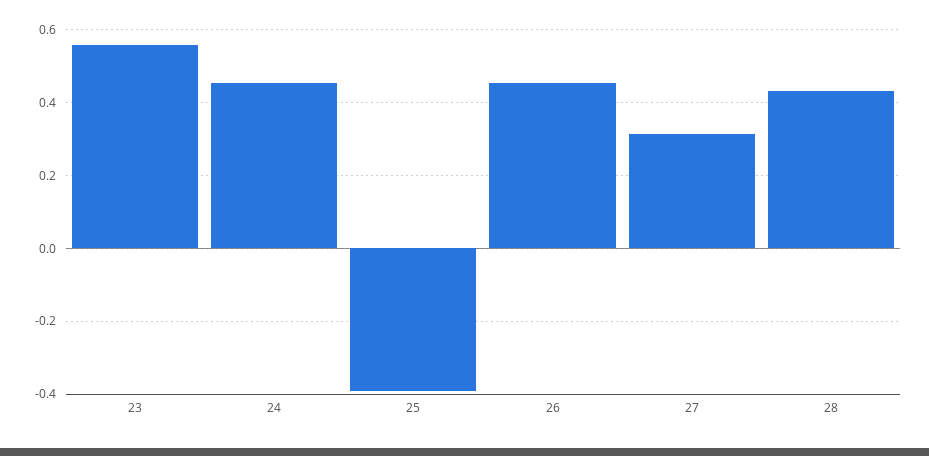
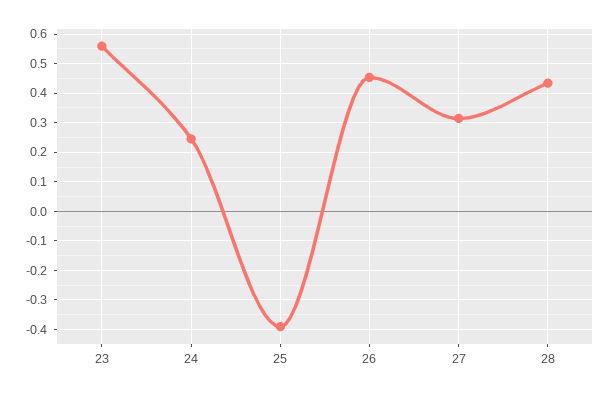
24: 0.46 -> 0.25

